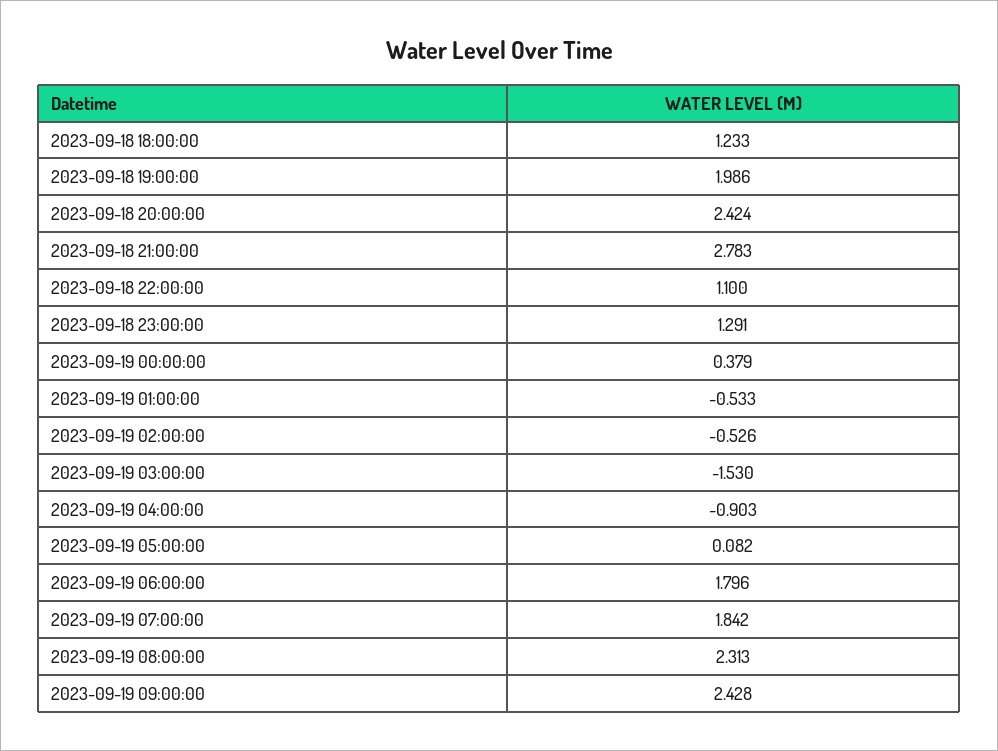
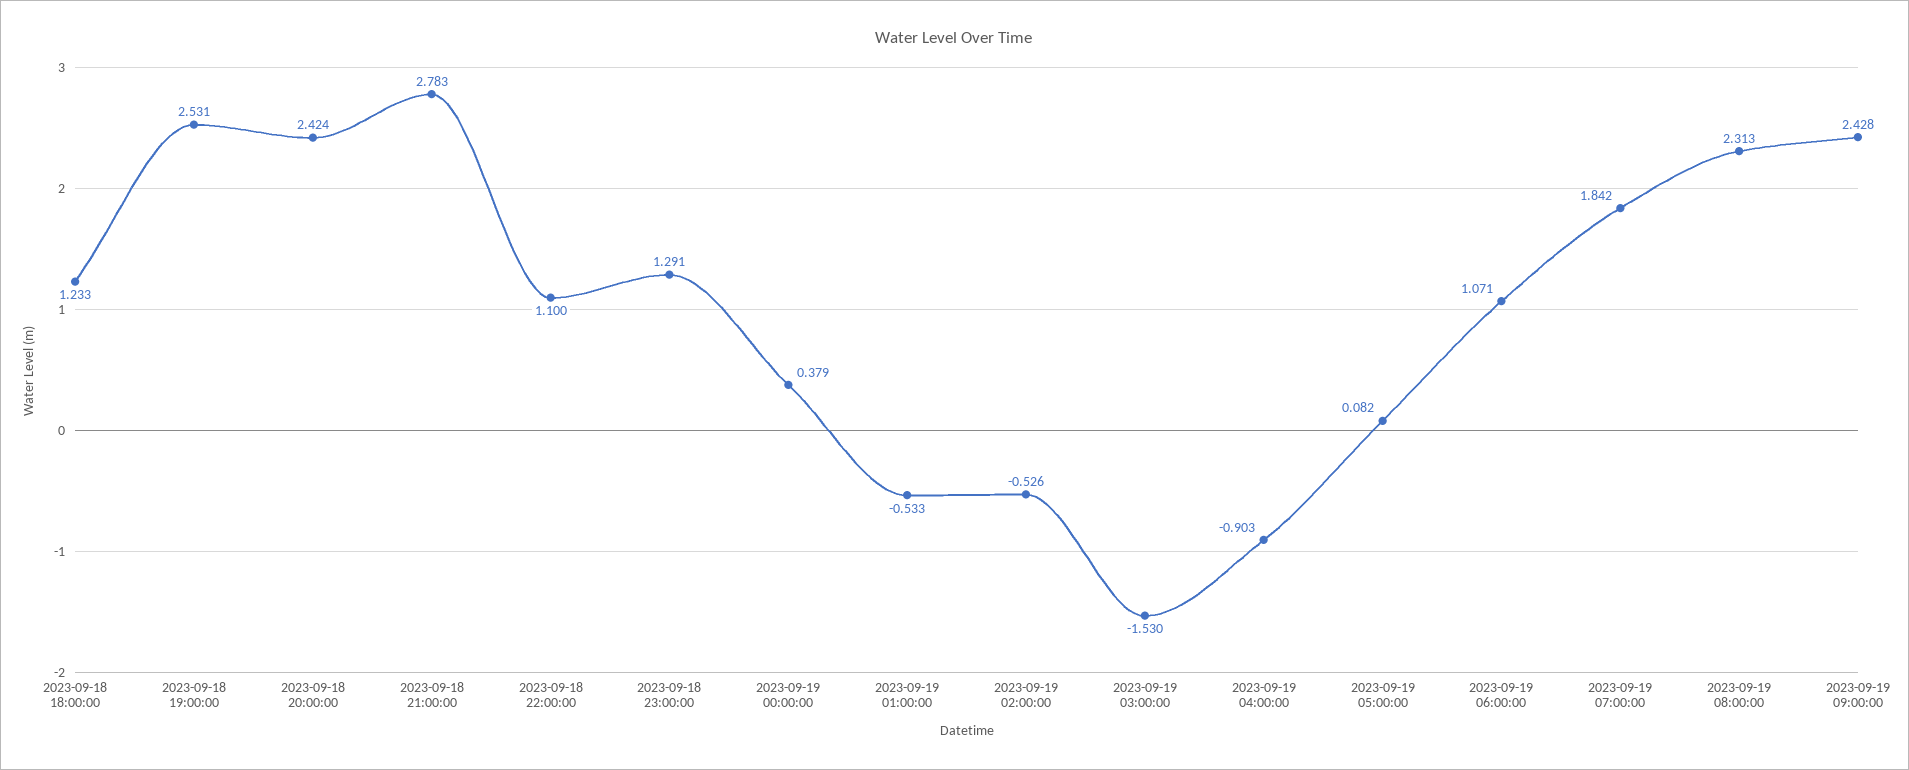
2023-09-18 19:00:00: 1.986 -> 2.531
2023-09-19 06:00:00: 1.796 -> 1.071

